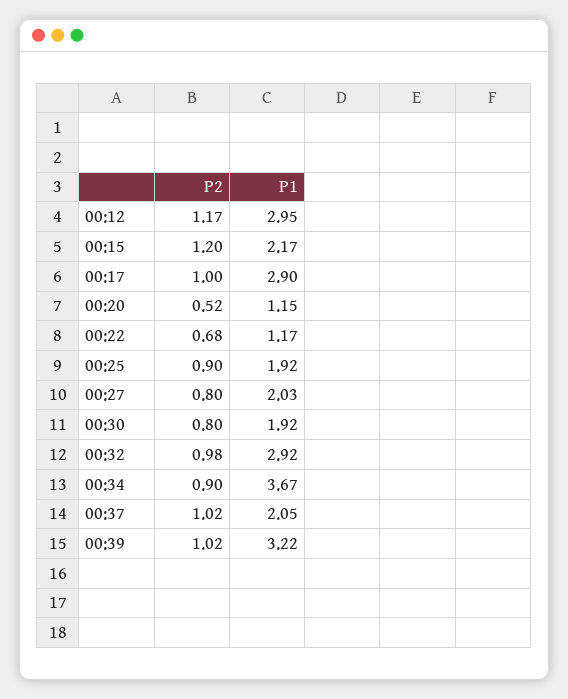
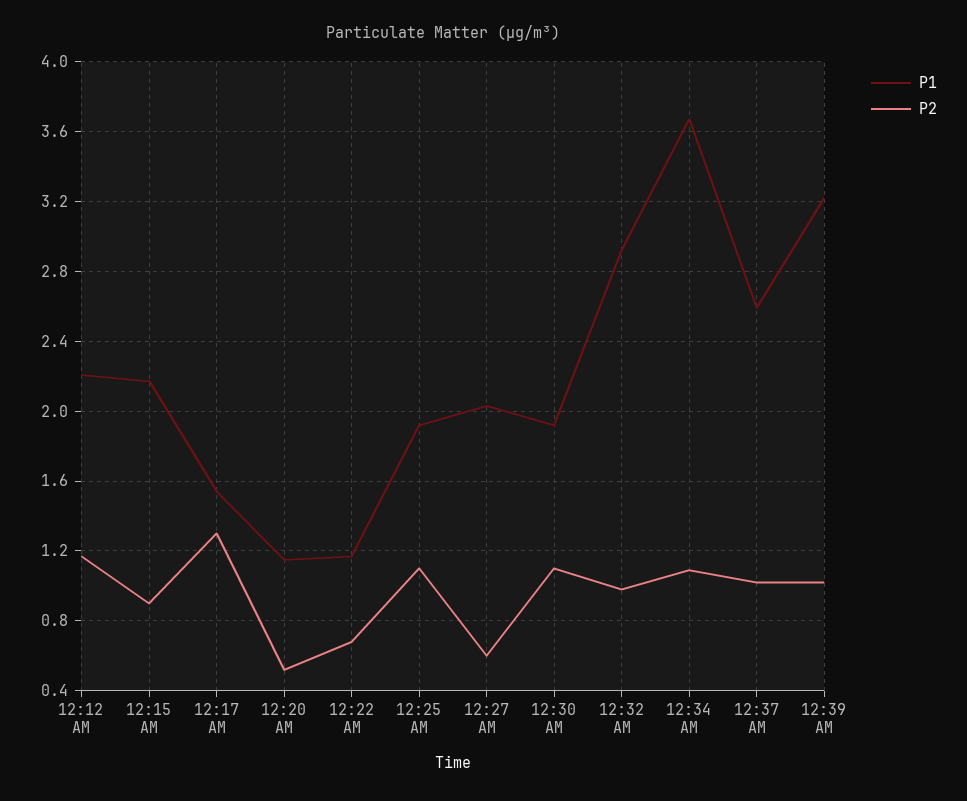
P1, 00:12: 2.95 -> 2.2
P2, 00:15: 1.2 -> 0.9
P2, 00:17: 1 -> 1.3
P1, 00:17: 2.9 -> 1.55
P2, 00:25: 0.9 -> 1.1
P2, 00:27: 0.8 -> 0.6
P2, 00:30: 0.8 -> 1.1
P2, 00:34: 0.9 -> 1.1
P1, 00:37: 2.05 -> 2.6

